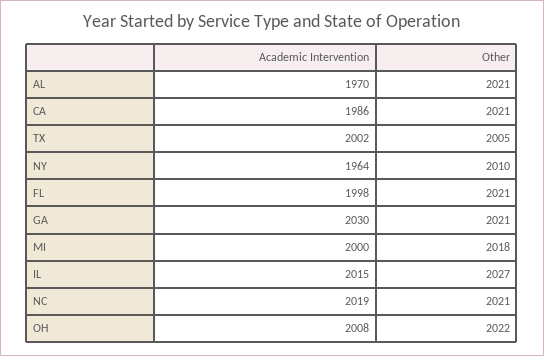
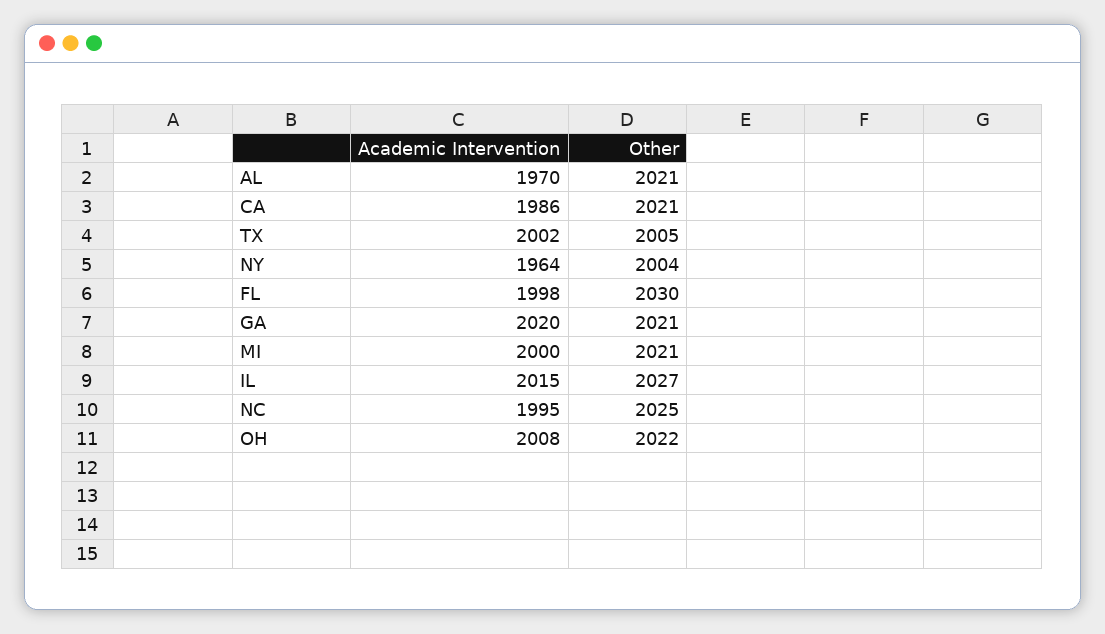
Other, NY: 2010 -> 2004
Other, FL: 2021 -> 2030
Academic Intervention, GA: 2030 -> 2020
Other, MI: 2018 -> 2021
Academic Intervention, NC: 2019 -> 1995
Other, NC: 2021 -> 2025

